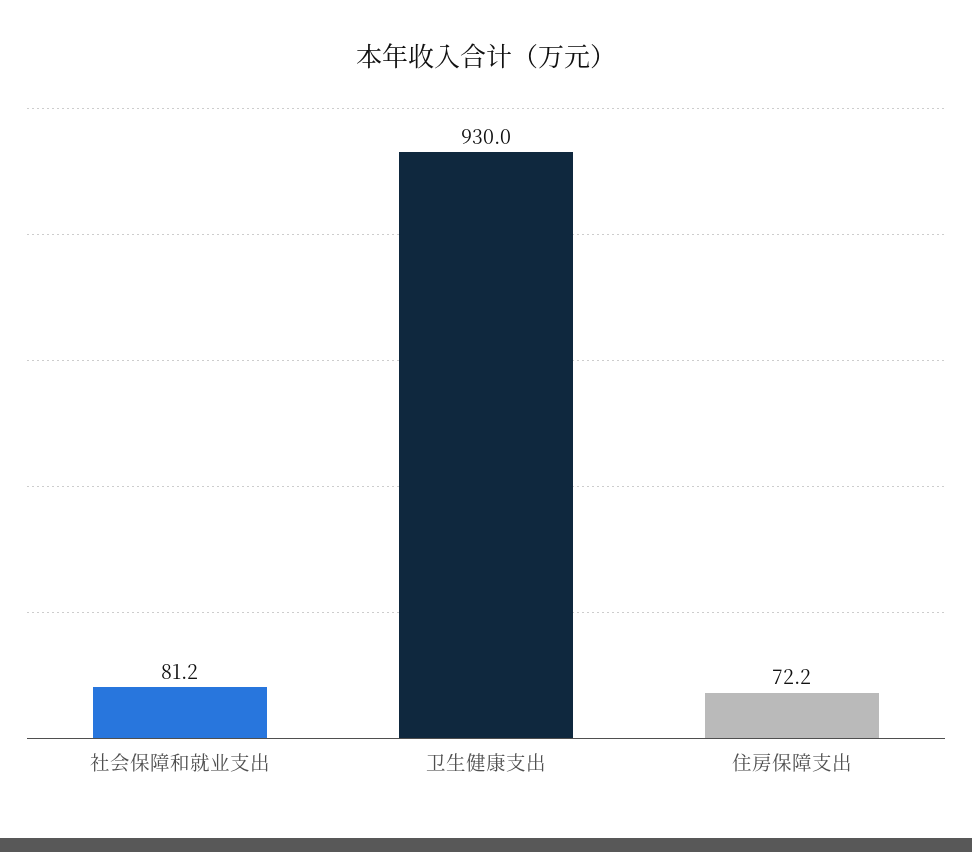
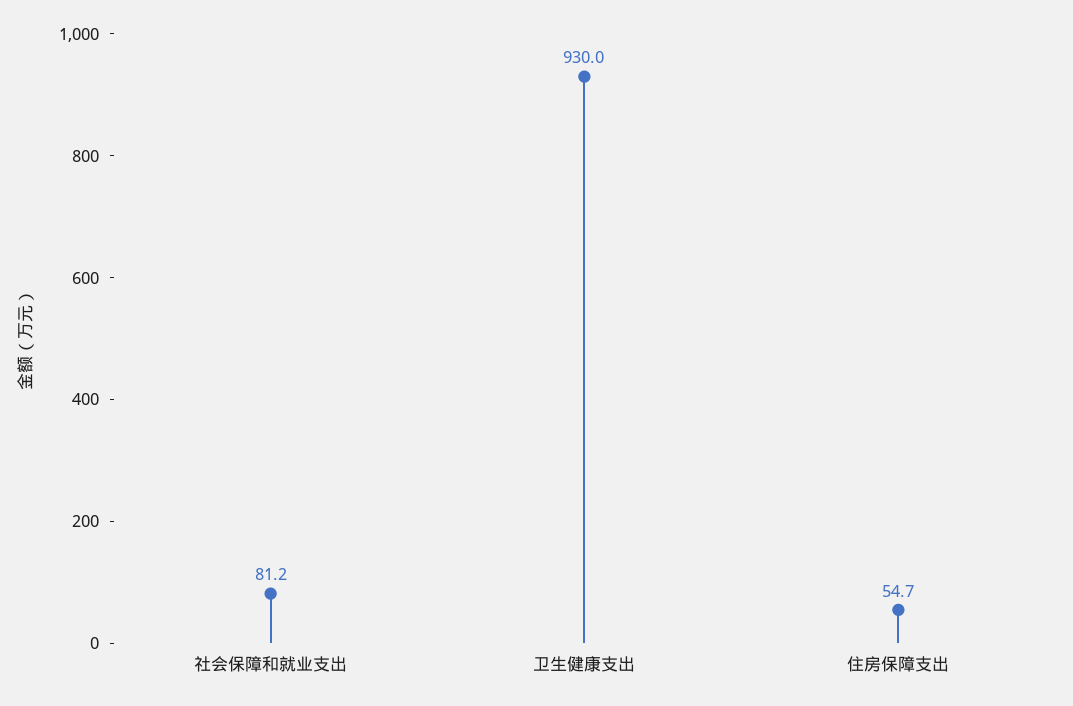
住房保障支出: 72.2 -> 54.7

